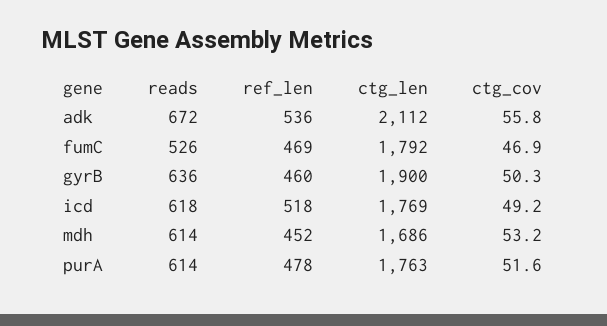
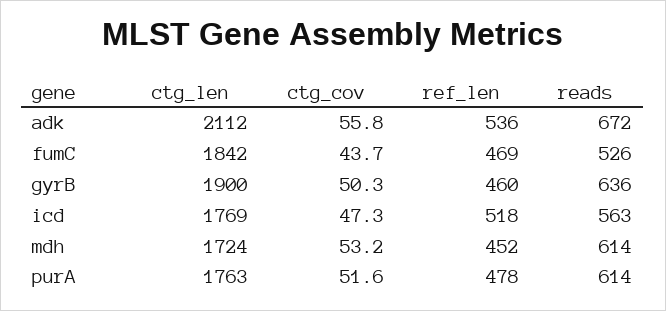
ctg_len, fumC: 1792 -> 1842
ctg_cov, fumC: 46.9 -> 43.7
reads, icd: 618 -> 563
ctg_cov, icd: 49.2 -> 47.3
ctg_len, mdh: 1686 -> 1724

